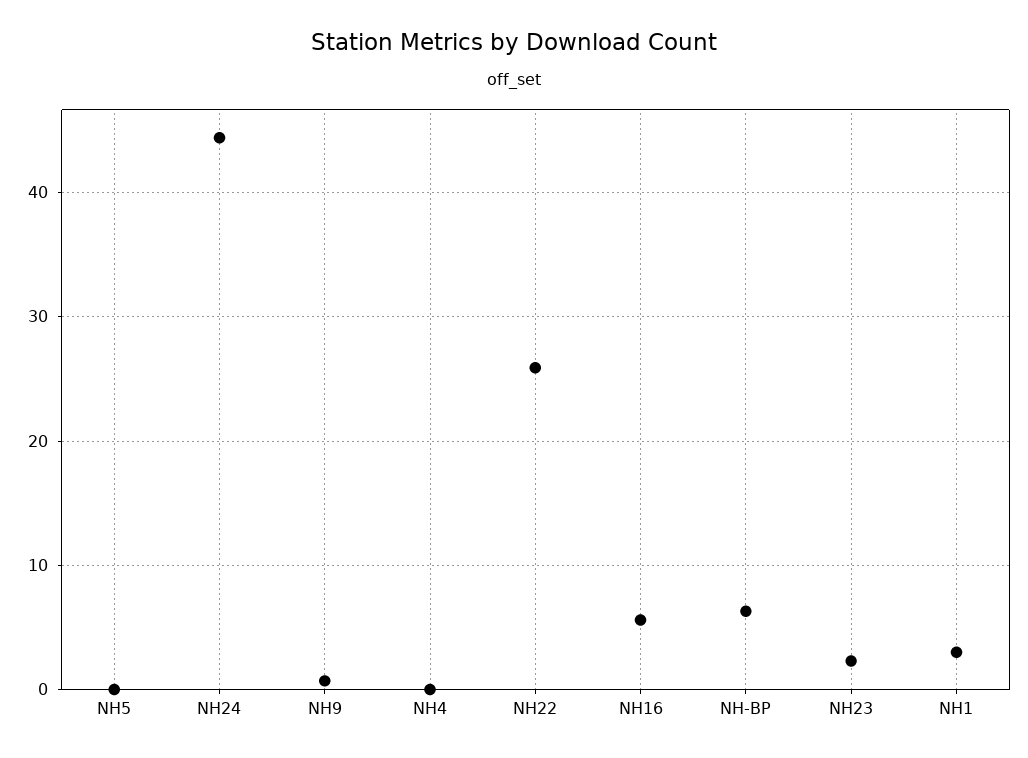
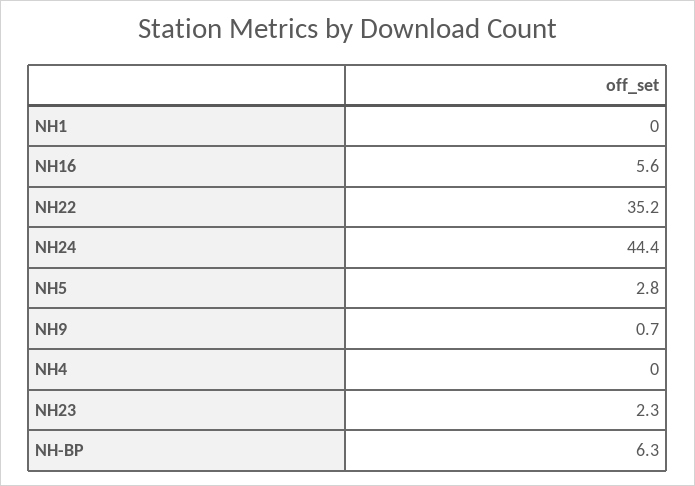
NH5: 0 -> 2.8
NH22: 26 -> 35.2
NH1: 3 -> 0

